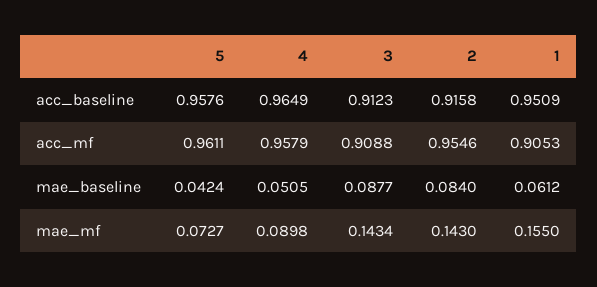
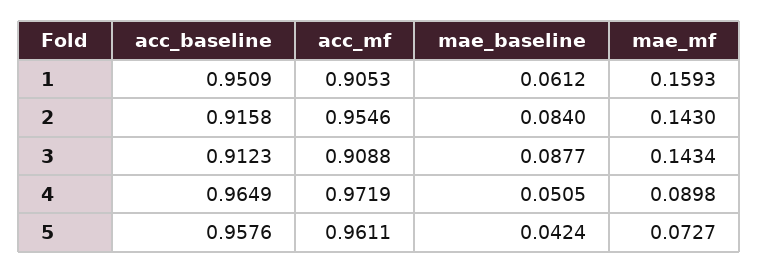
4, acc_mf: 0.9579 -> 0.9719
1, mae_mf: 0.155 -> 0.1593

